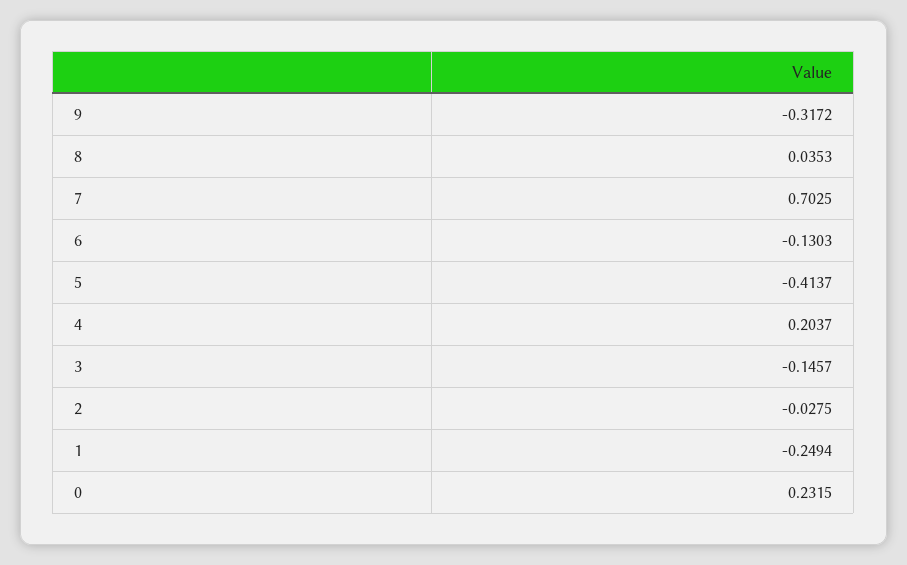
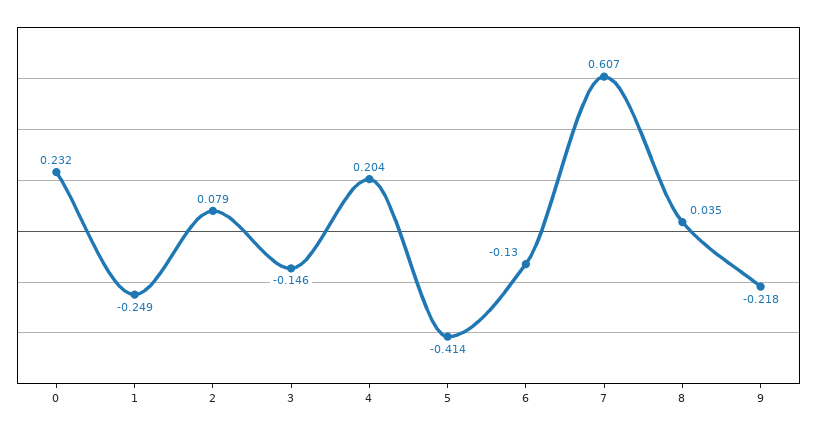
9: -0.3172 -> -0.218
7: 0.7025 -> 0.607
2: -0.0275 -> 0.079

